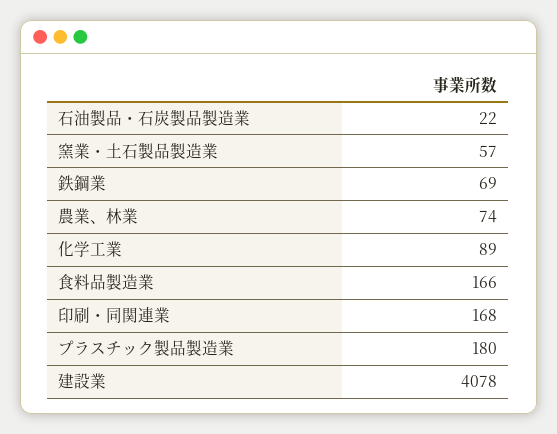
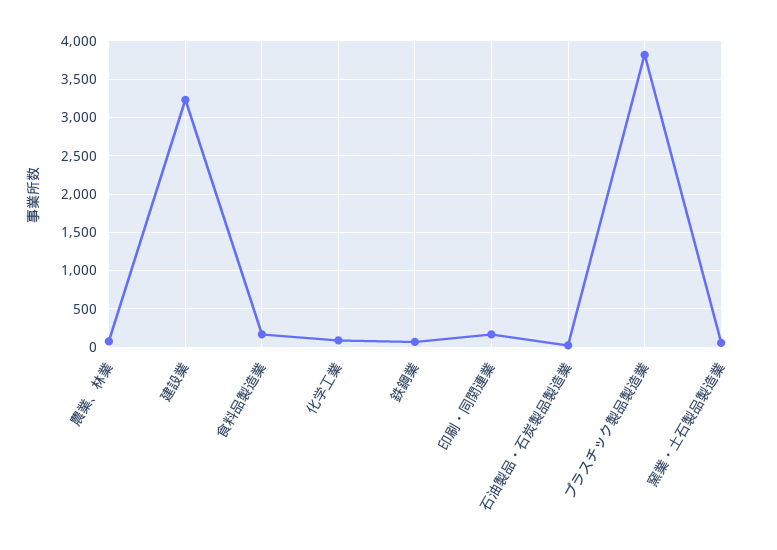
プラスチック製品製造業: 180 -> 3800
建設業: 4078 -> 3200

